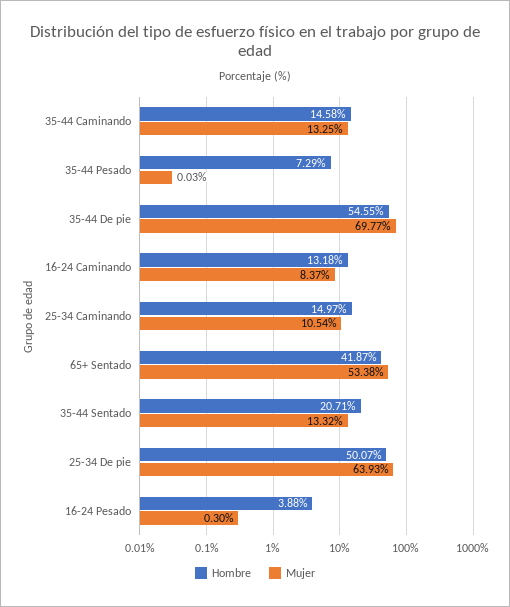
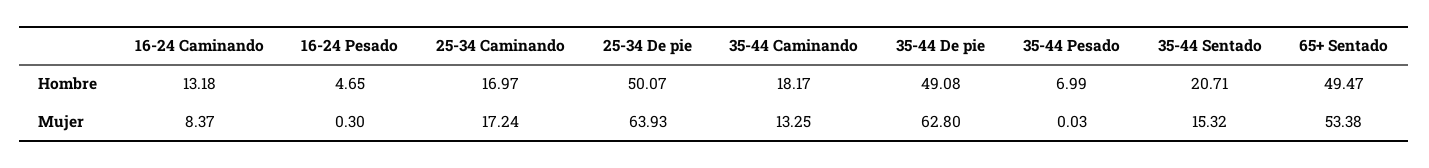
Hombre, 35-44 Caminando: 14.58 -> 18.17
Hombre, 35-44 Pesado: 7.29 -> 6.99
Hombre, 35-44 De pie: 54.55 -> 49.08
Mujer, 35-44 De pie: 69.77 -> 62.8
Hombre, 25-34 Caminando: 14.97 -> 16.97
Mujer, 25-34 Caminando: 10.54 -> 17.24
Hombre, 65+ Sentado: 41.87 -> 49.47
Mujer, 35-44 Sentado: 13.32 -> 15.32
Hombre, 16-24 Pesado: 3.88 -> 4.65

